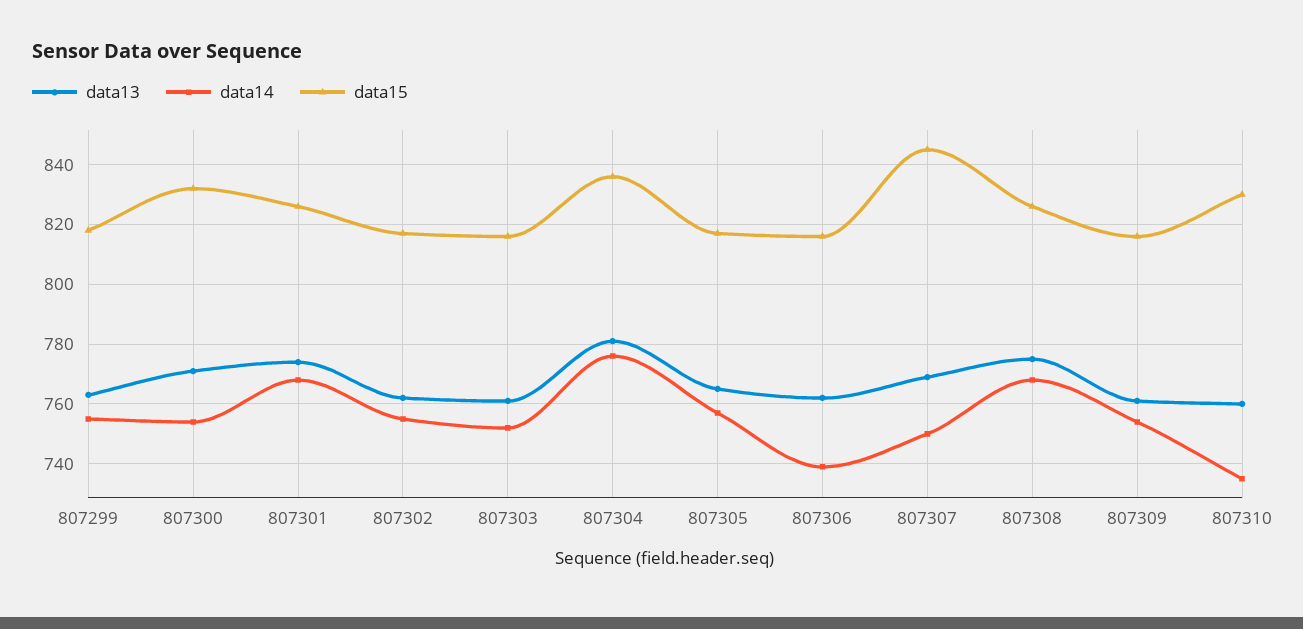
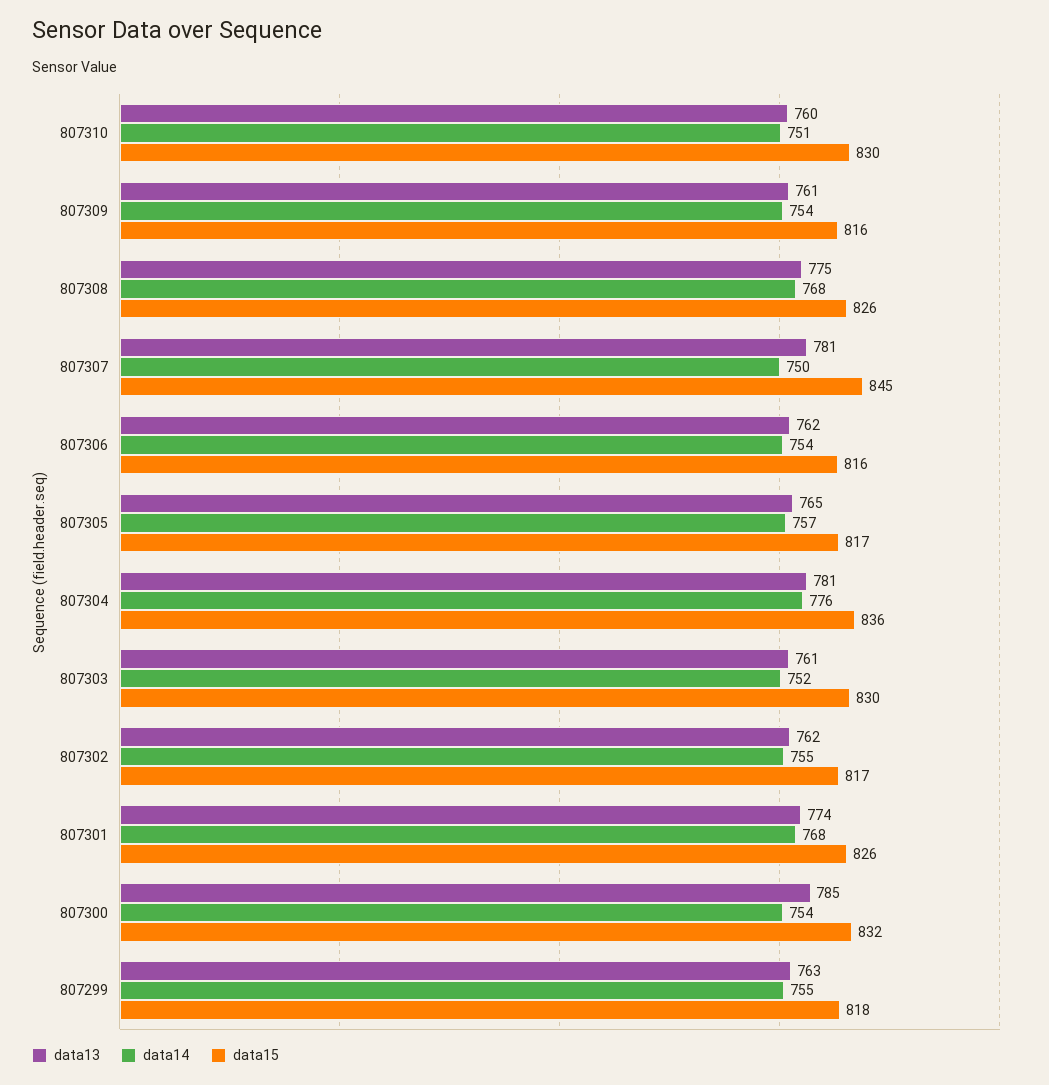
data13, 807300: 770 -> 785
data15, 807303: 815 -> 830
data14, 807306: 740 -> 754
data13, 807307: 770 -> 781
data14, 807310: 735 -> 751

